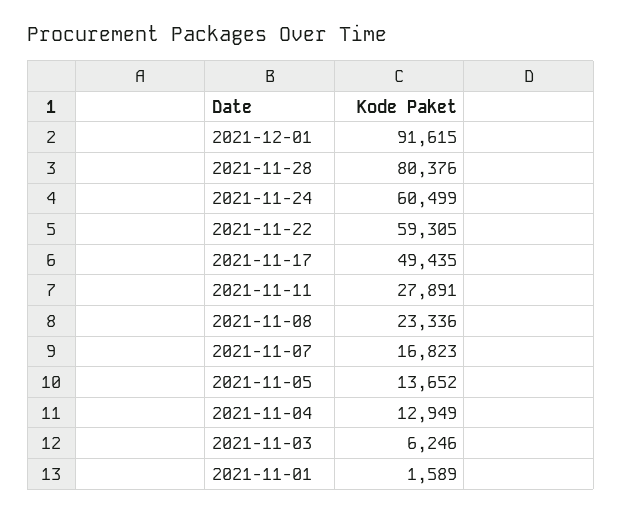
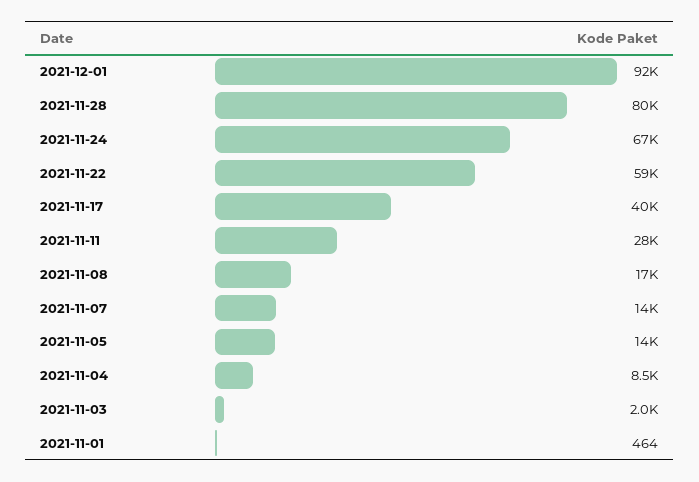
2021-11-24: 60499 -> 67000
2021-11-17: 49435 -> 40000
2021-11-08: 23336 -> 17000
2021-11-07: 16823 -> 14000
2021-11-04: 12949 -> 8500
2021-11-03: 6246 -> 2000
2021-11-01: 1589 -> 464

